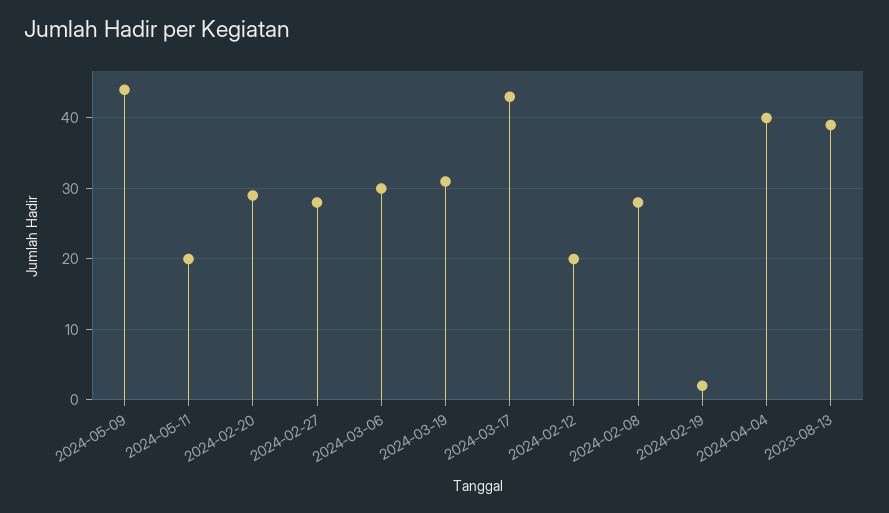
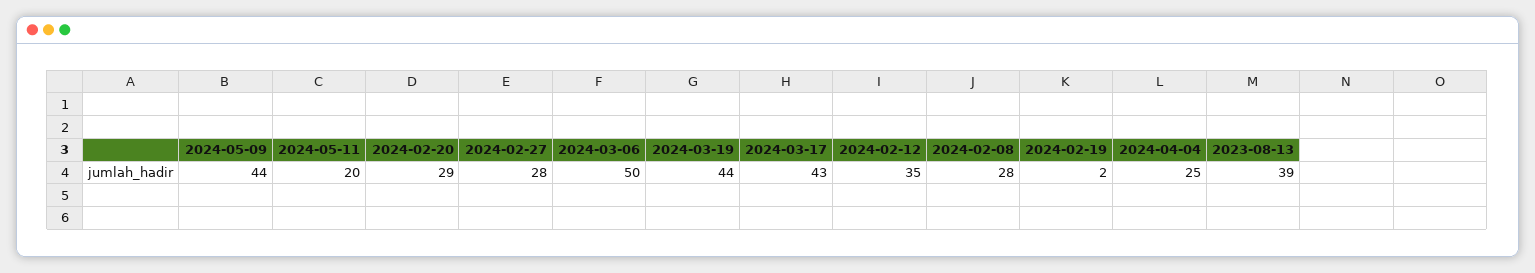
2024-03-06: 30 -> 50
2024-03-19: 31 -> 44
2024-02-12: 20 -> 35
2024-04-04: 40 -> 25

